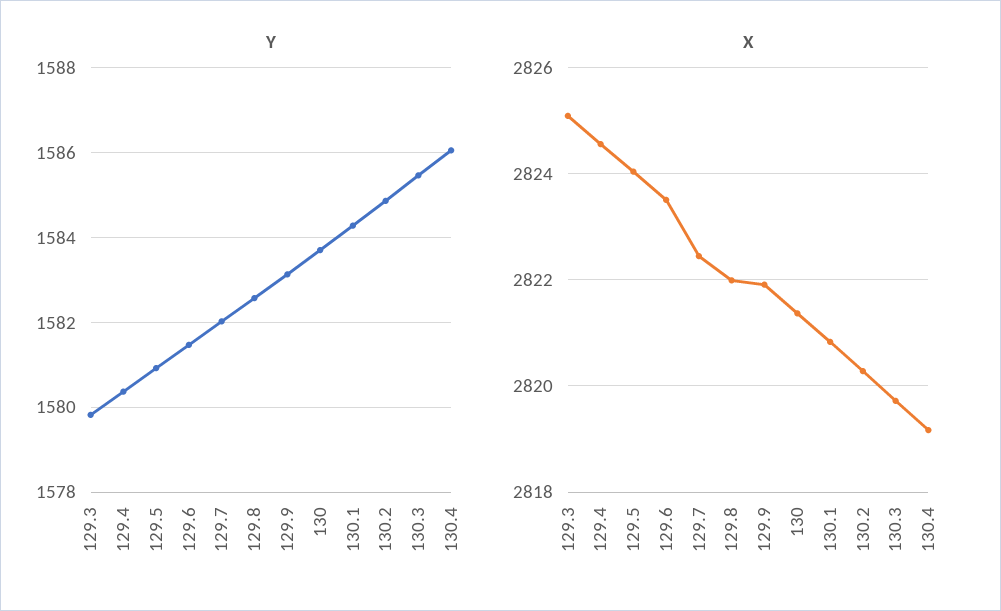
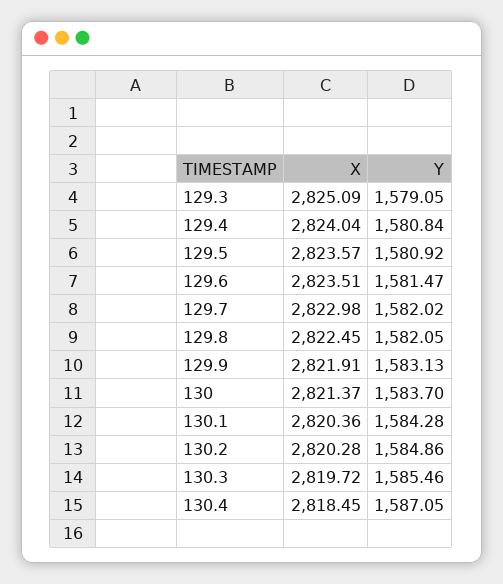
Y, 129.3: 1579.8 -> 1579.05
Y, 129.4: 1580.4 -> 1580.84
Y, 129.8: 1582.6 -> 1582.05
Y, 130.4: 1586 -> 1587.05
X, 129.4: 2824.6 -> 2824.04
X, 129.5: 2824 -> 2823.57
X, 129.7: 2822.4 -> 2822.98
X, 129.8: 2822 -> 2822.45
X, 130.1: 2820.8 -> 2820.36
X, 130.4: 2819.2 -> 2818.45

